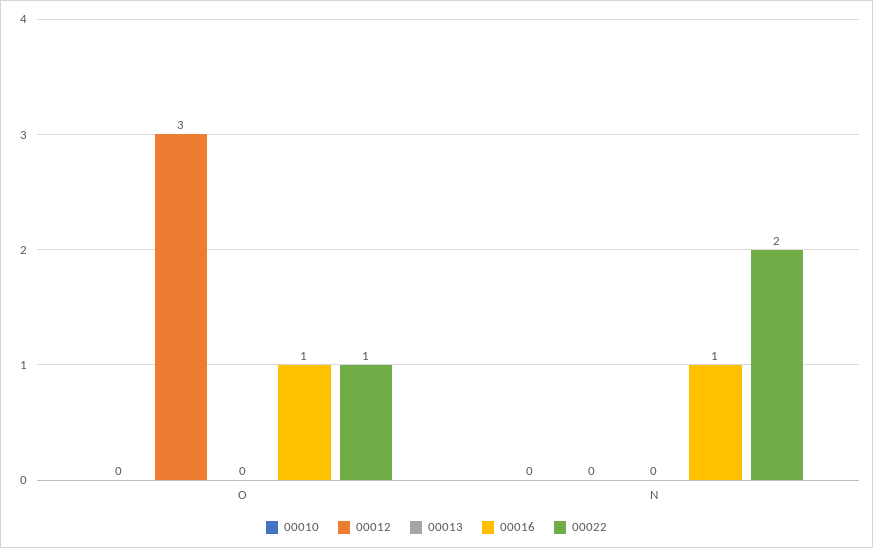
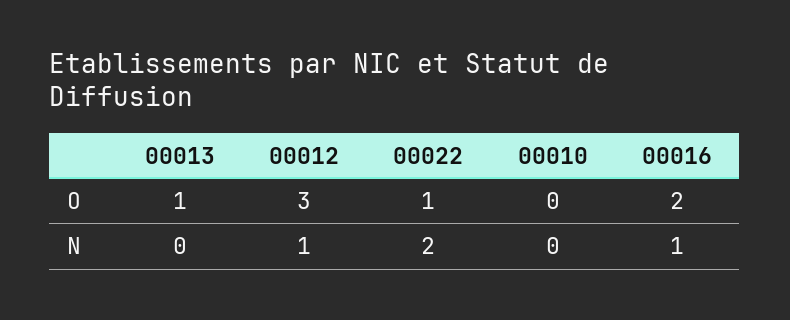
00013, O: 0 -> 1
00016, O: 1 -> 2
00012, N: 0 -> 1

